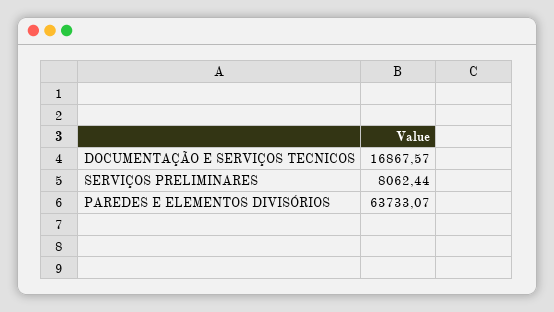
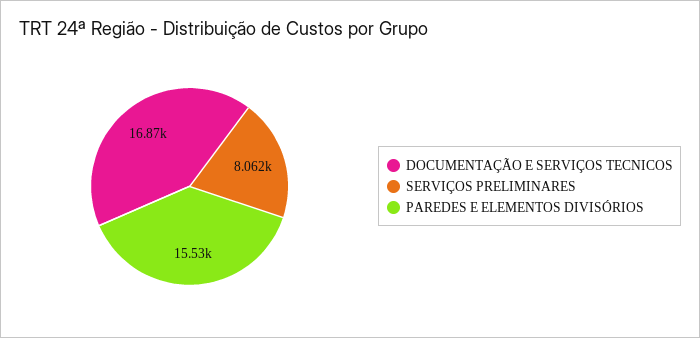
PAREDES E ELEMENTOS DIVISÓRIOS: 63733.07 -> 15530

